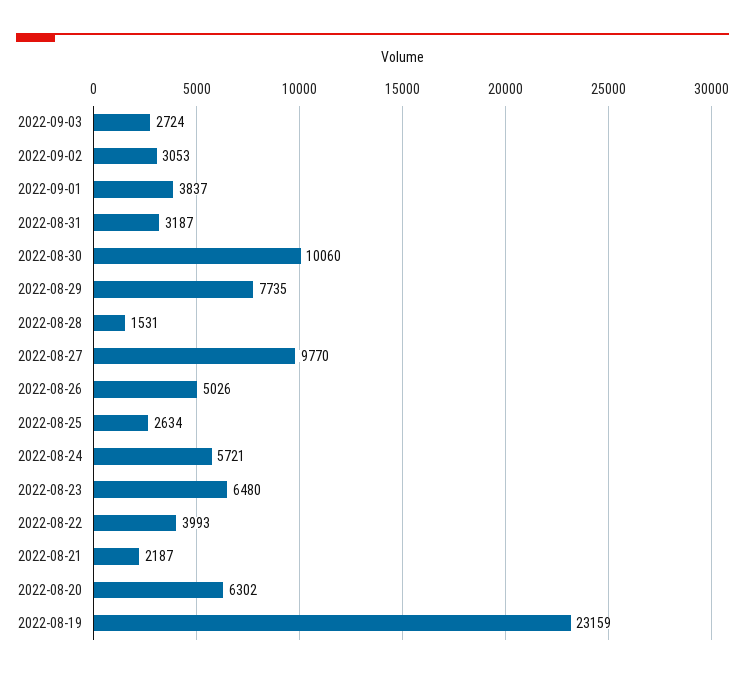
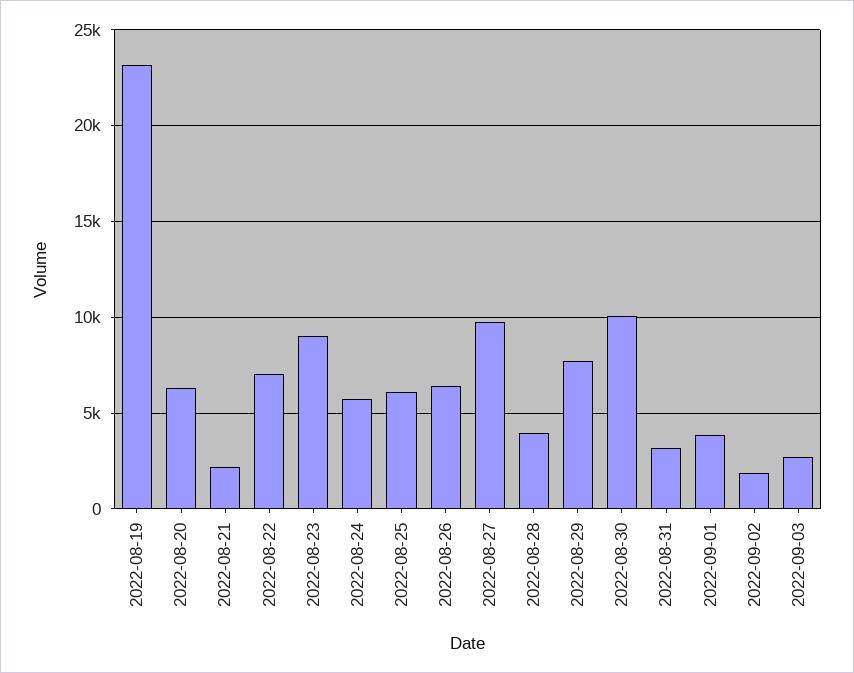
2022-09-02: 3053 -> 2000
2022-08-28: 1531 -> 4000
2022-08-26: 5026 -> 6500
2022-08-25: 2634 -> 6000
2022-08-23: 6480 -> 9000
2022-08-22: 3993 -> 7000

